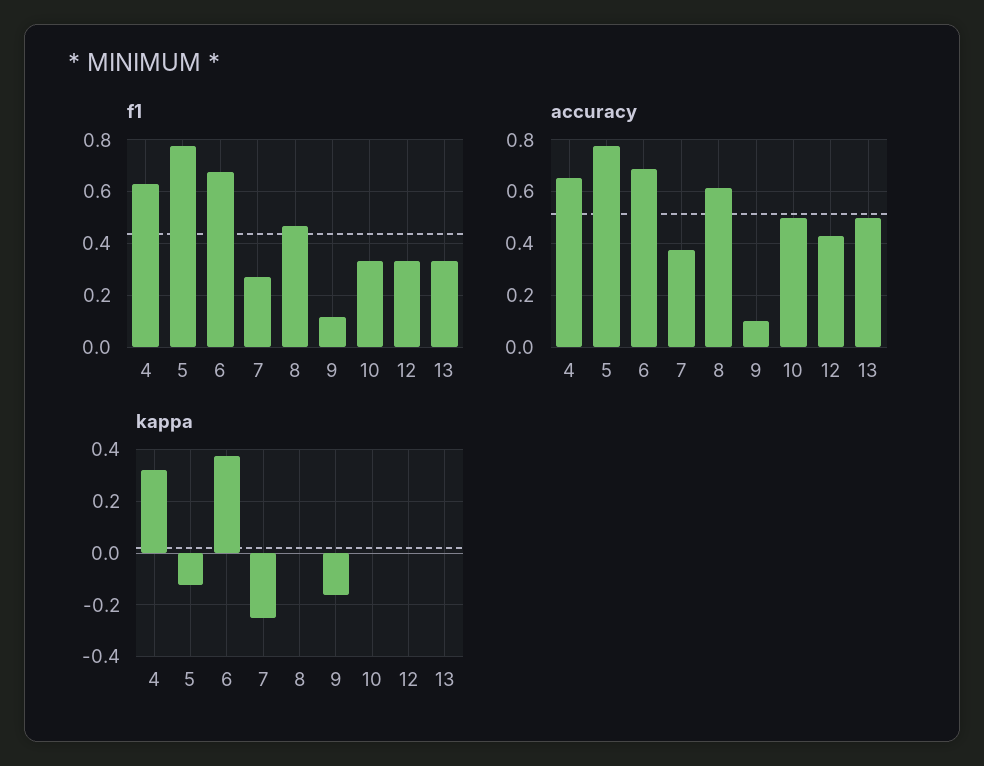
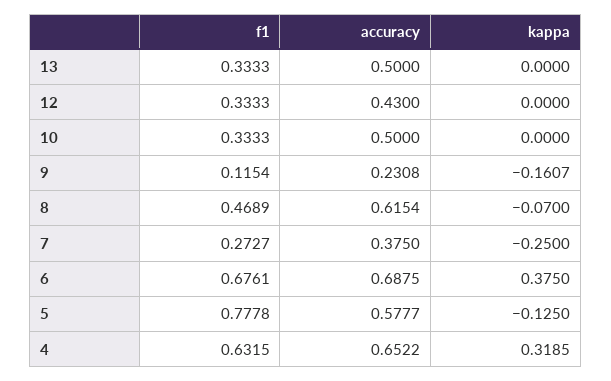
accuracy, 5: 0.775 -> 0.5777
accuracy, 9: 0.1 -> 0.2308
kappa, 8: 0 -> -0.07

